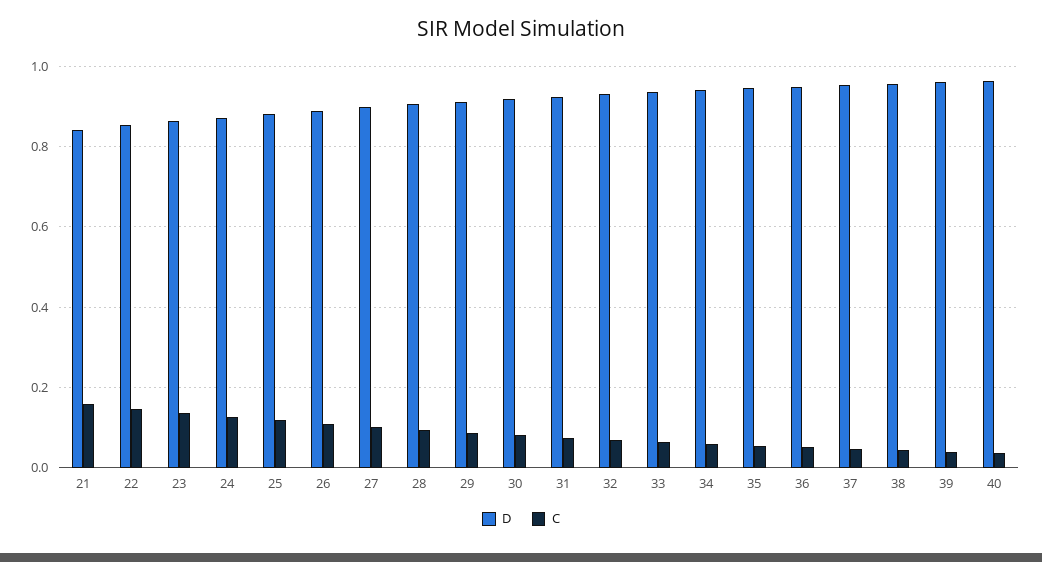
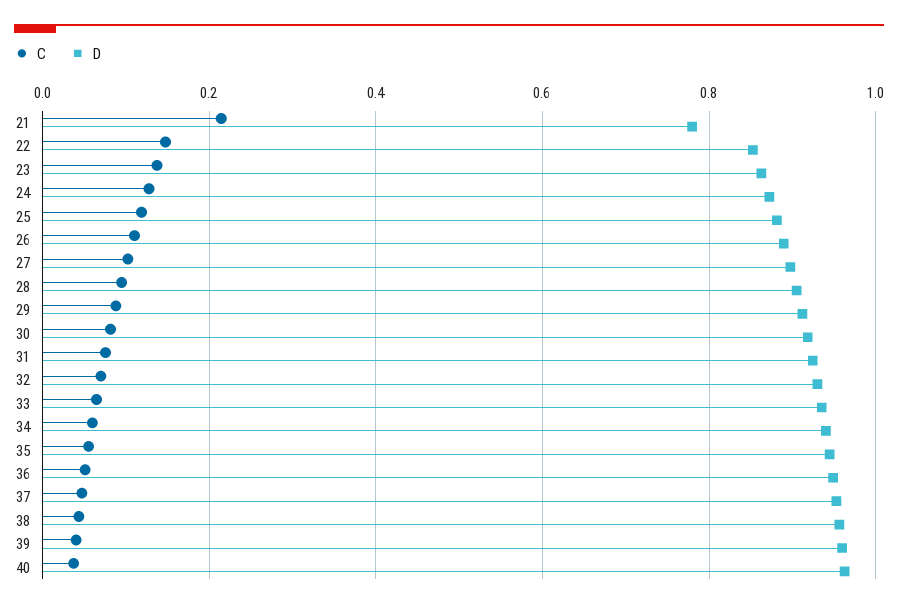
D, 21: 0.84 -> 0.78
C, 21: 0.16 -> 0.22

